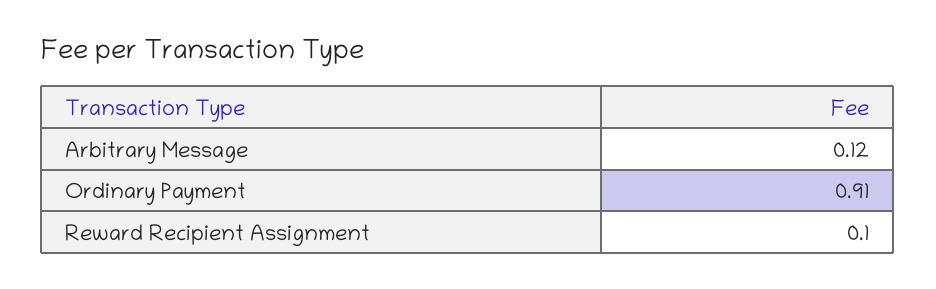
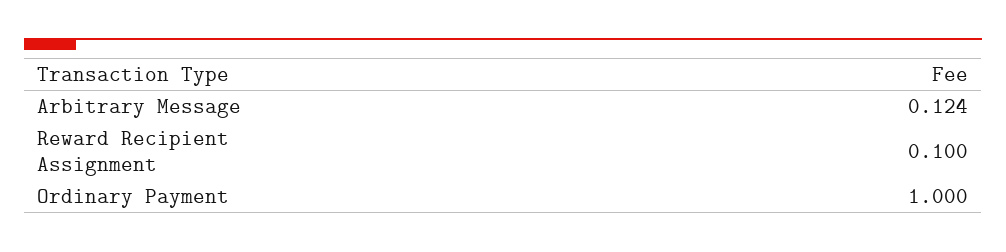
Ordinary Payment: 0.91 -> 1

